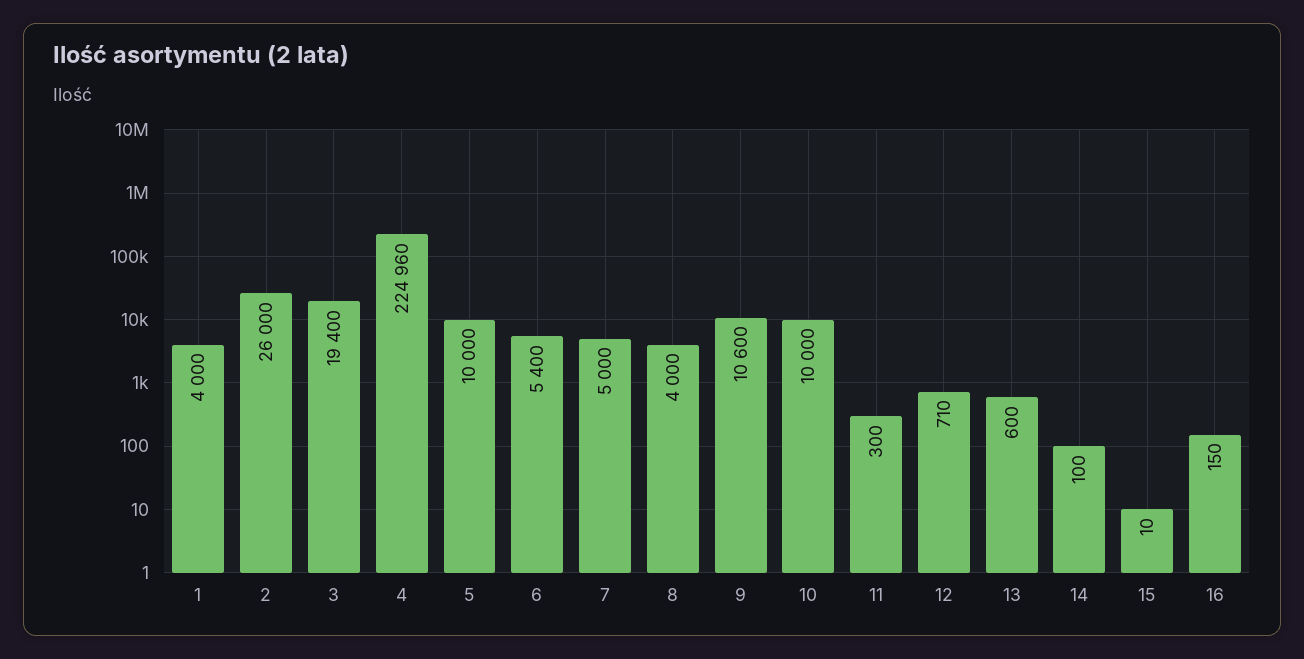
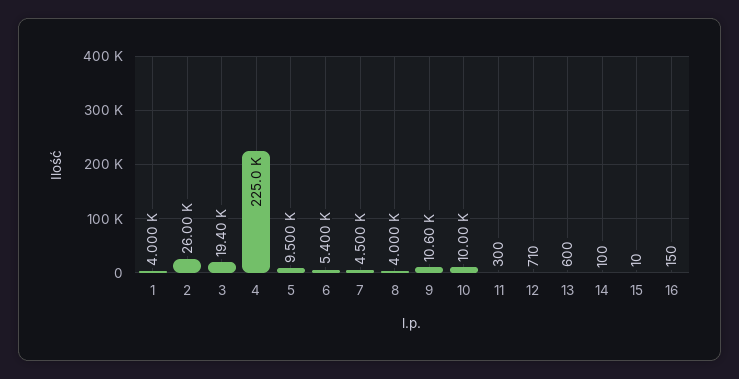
4: 224960 -> 225000
5: 10000 -> 9500
7: 5000 -> 4500

